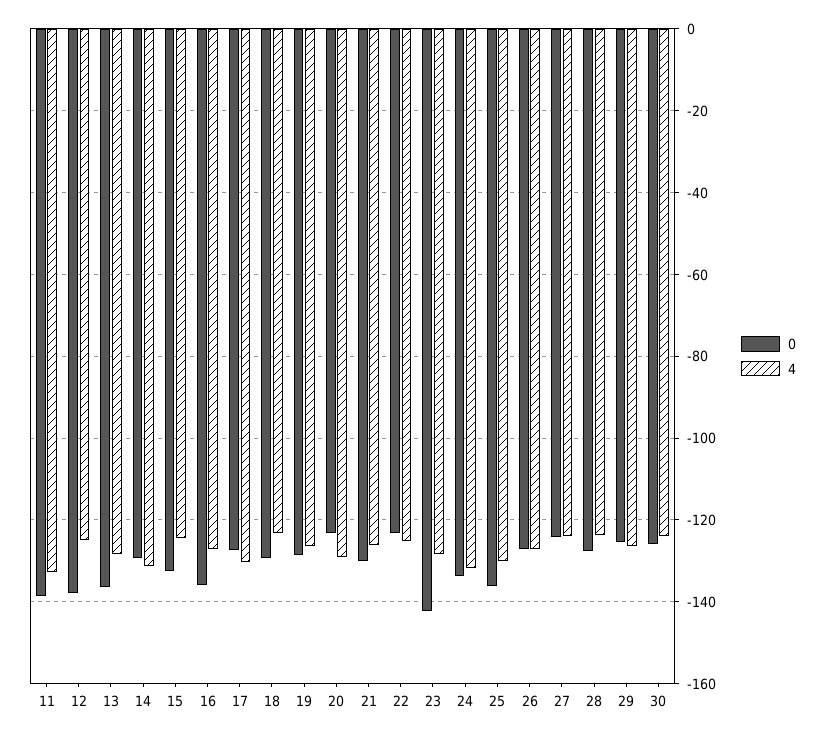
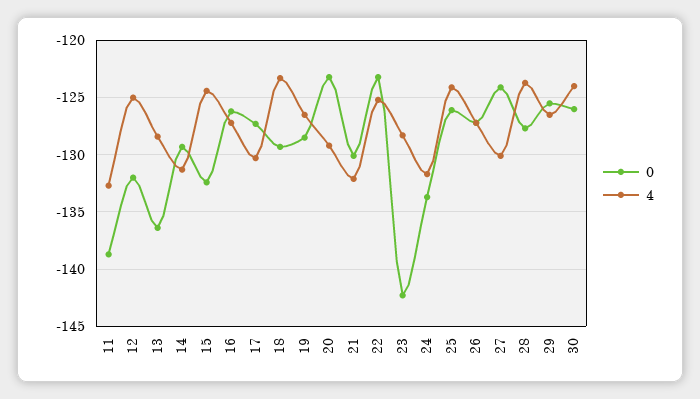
0, 12: -138 -> -132
0, 16: -136 -> -126
4, 21: -126 -> -132
0, 25: -136 -> -126
4, 25: -130 -> -124
4, 27: -124 -> -130

